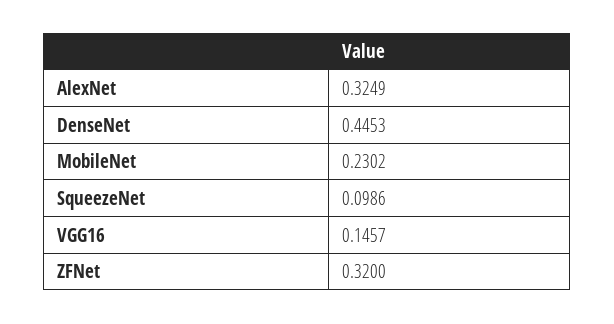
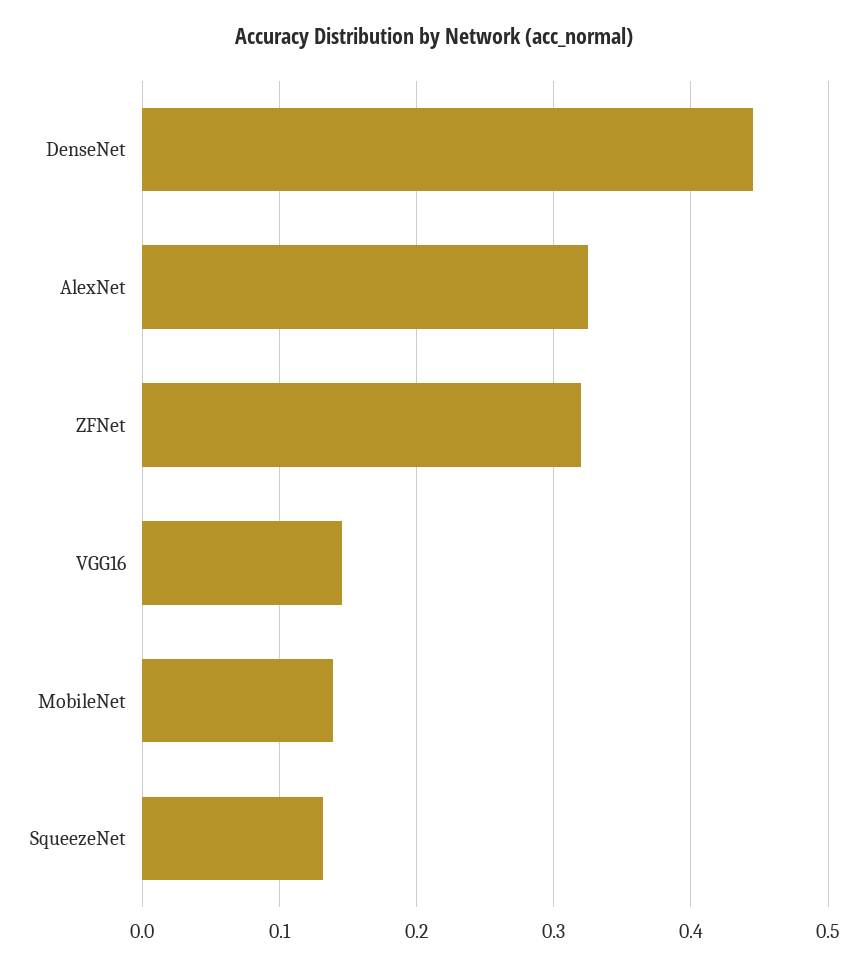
MobileNet: 0.2302 -> 0.14
SqueezeNet: 0.0986 -> 0.13

